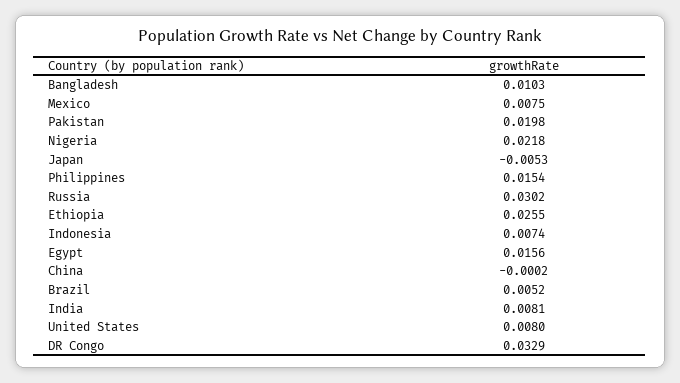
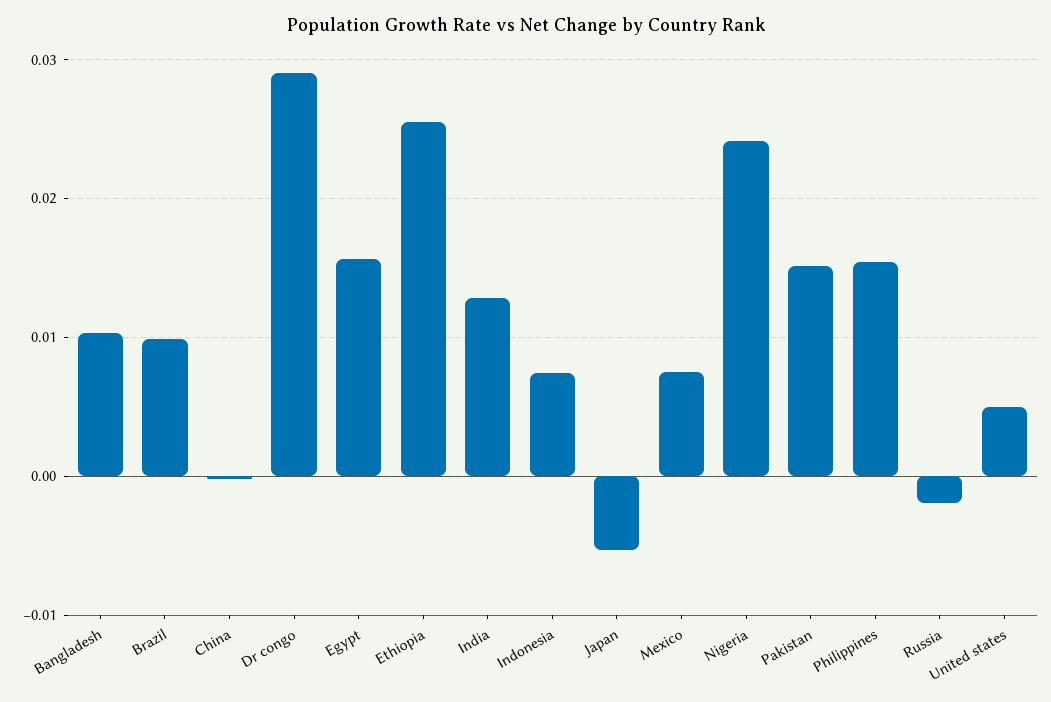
Pakistan: 0.0198 -> 0.015
Nigeria: 0.0218 -> 0.024
Russia: 0.0302 -> -0.002
Brazil: 0.0052 -> 0.01
India: 0.0081 -> 0.013
United States: 0.008 -> 0.005
DR Congo: 0.0329 -> 0.029

